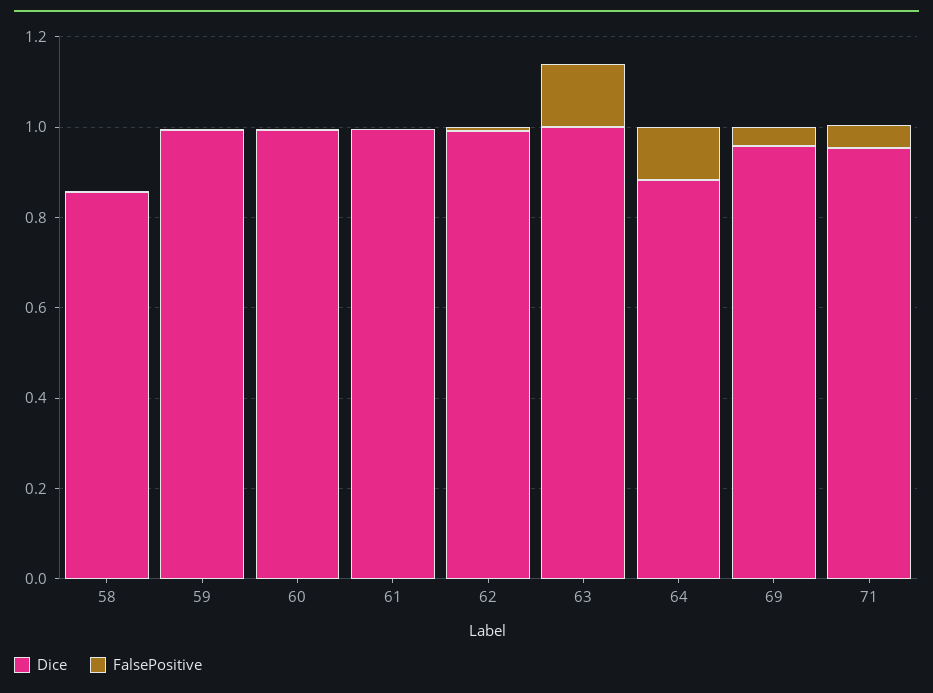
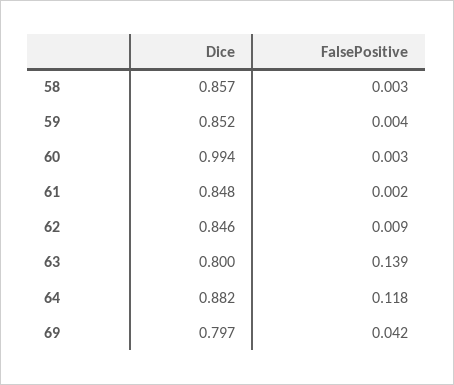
Dice, 59: 1 -> 0.852
Dice, 61: 1 -> 0.848
Dice, 62: 1 -> 0.846
Dice, 63: 1 -> 0.8
Dice, 69: 0.95 -> 0.797
Dice, 71: 0.95 -> none
FalsePositive, 71: 0.05 -> none

